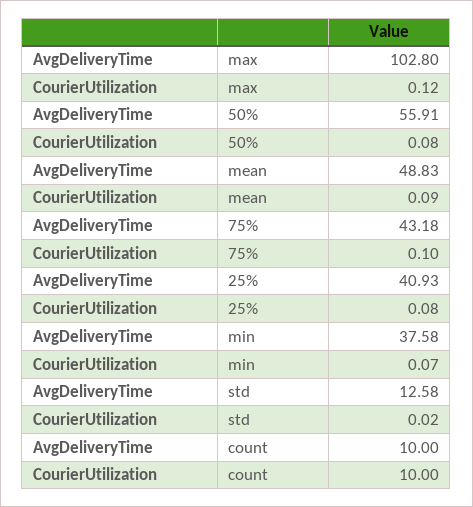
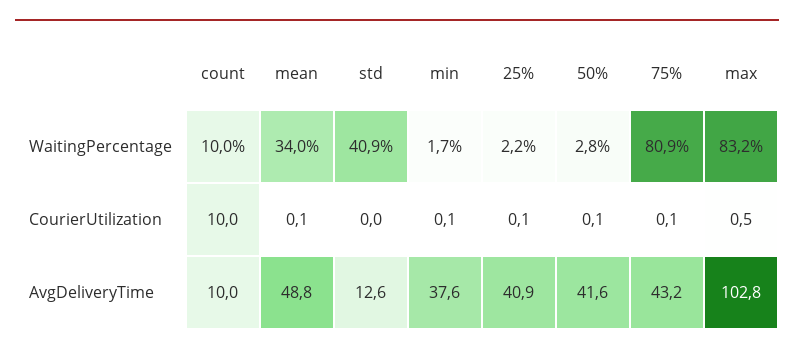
CourierUtilization, max: 0.12 -> 0.5
AvgDeliveryTime, 50%: 55.91 -> 41.6
WaitingPercentage, count: none -> 10
WaitingPercentage, mean: none -> 34
WaitingPercentage, std: none -> 40.9
WaitingPercentage, min: none -> 1.7
WaitingPercentage, 25%: none -> 2.2
WaitingPercentage, 50%: none -> 2.8
WaitingPercentage, 75%: none -> 80.9
WaitingPercentage, max: none -> 83.2

